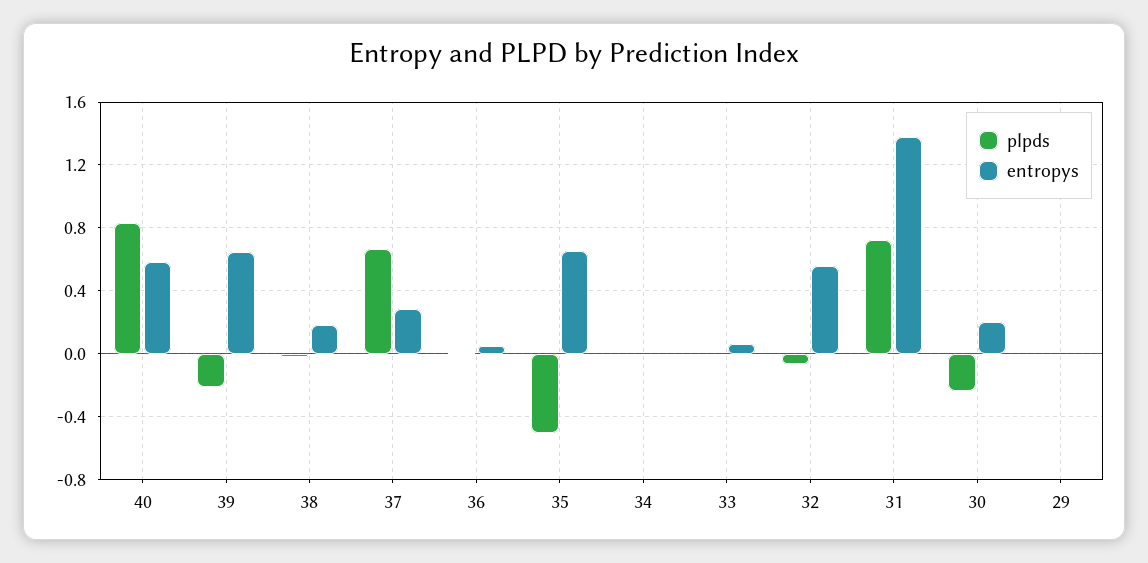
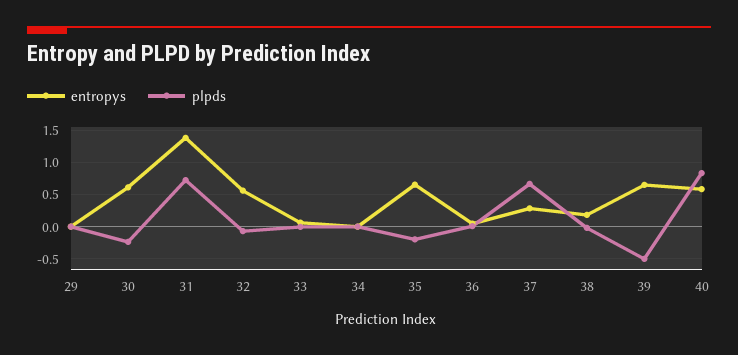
plpds, 39: -0.2 -> -0.5
plpds, 35: -0.5 -> -0.2
entropys, 30: 0.2 -> 0.6

